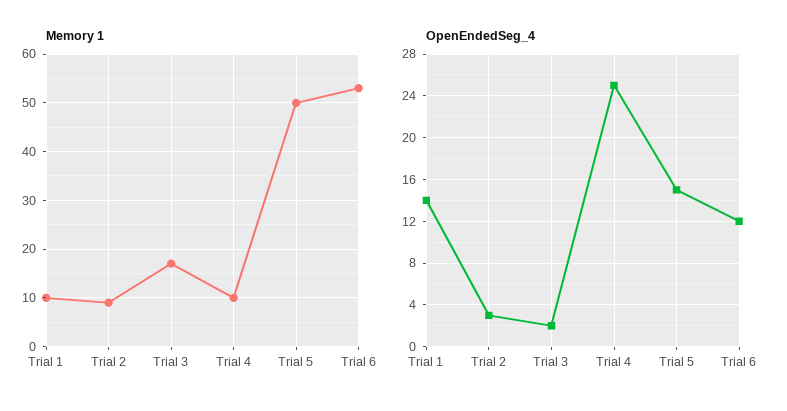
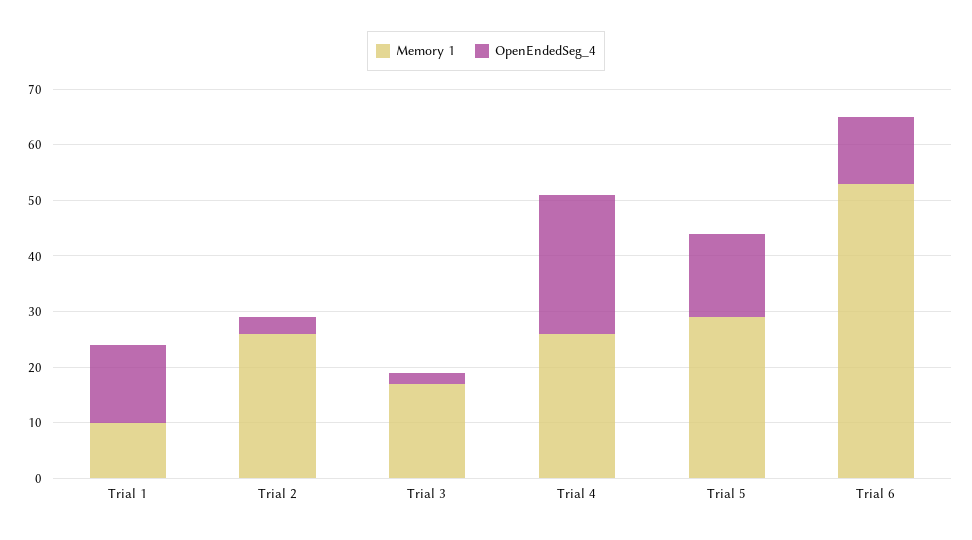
Memory 1, Trial 2: 10 -> 25
Memory 1, Trial 4: 10 -> 25
Memory 1, Trial 5: 50 -> 30

